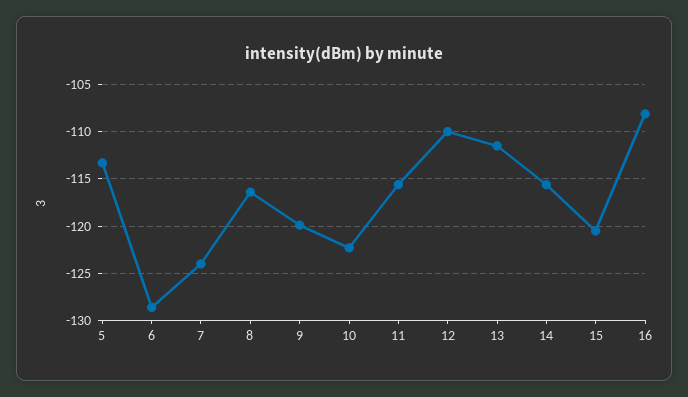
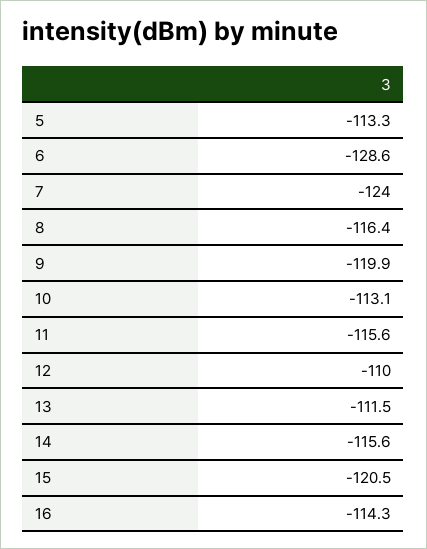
10: -122 -> -113.1
16: -108 -> -114.3

